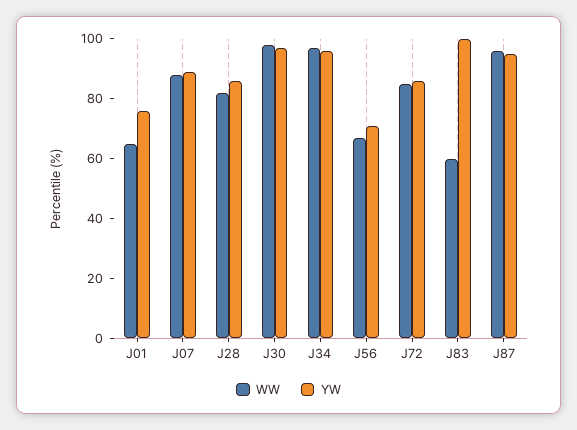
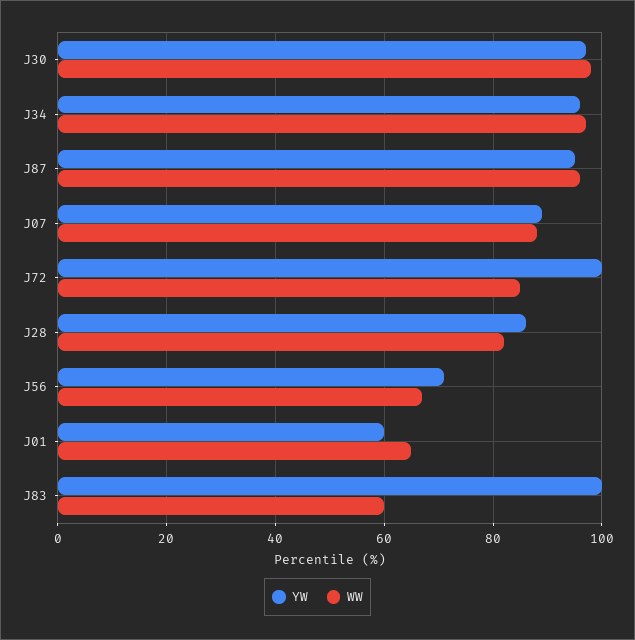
YW, J01: 75 -> 60
YW, J72: 85 -> 100

